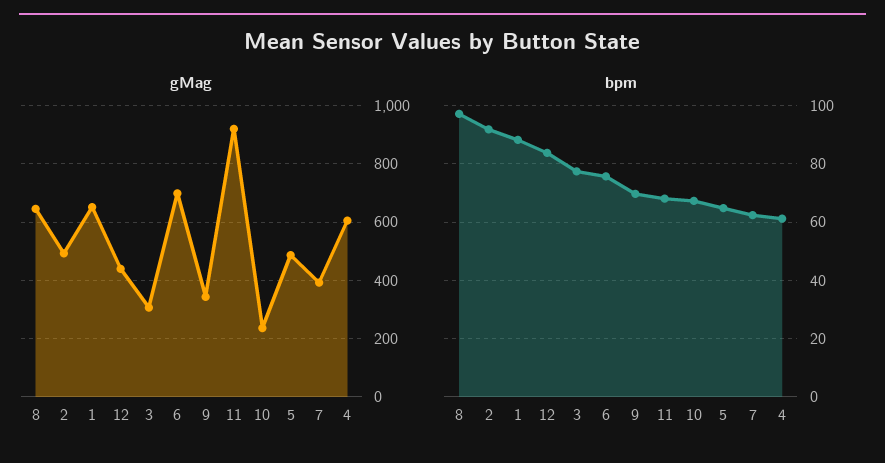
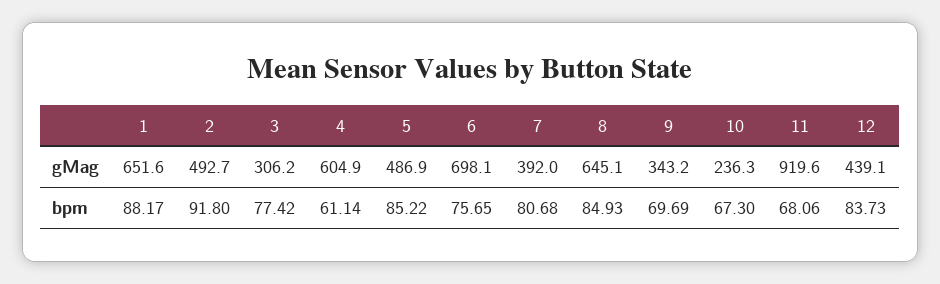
bpm, 8: 97.5 -> 84.93
bpm, 5: 65 -> 85.22
bpm, 7: 62.5 -> 80.68

